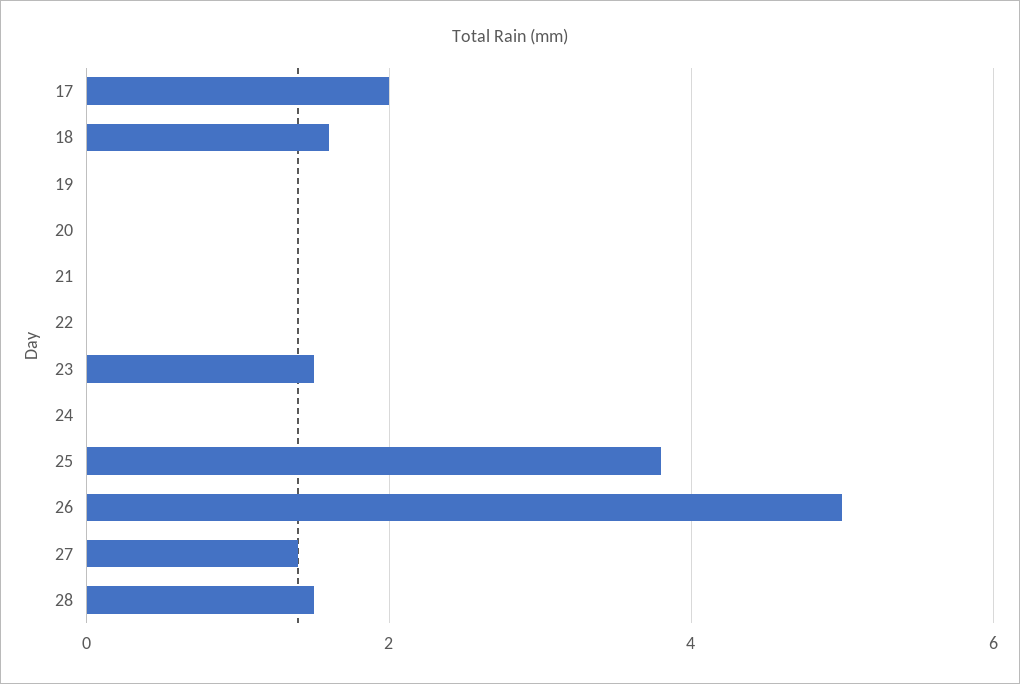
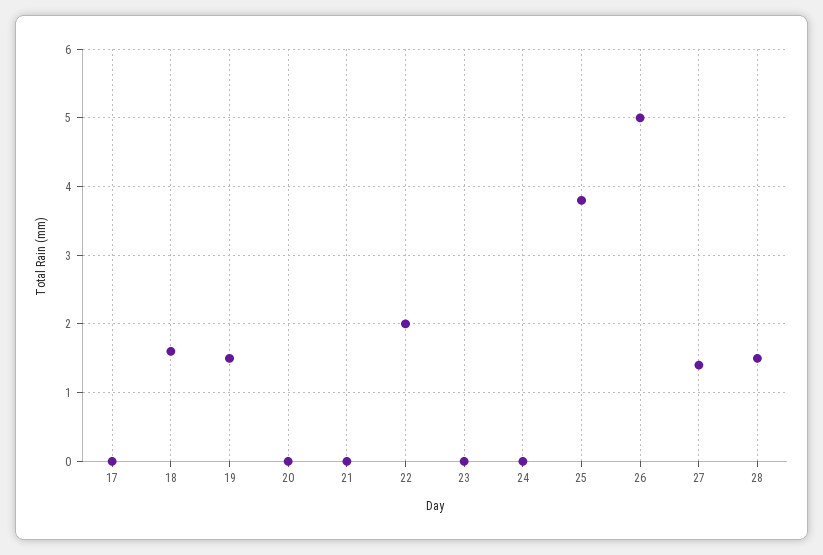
17: 2 -> 0
19: 0 -> 1.5
22: 0 -> 2
23: 1.5 -> 0

